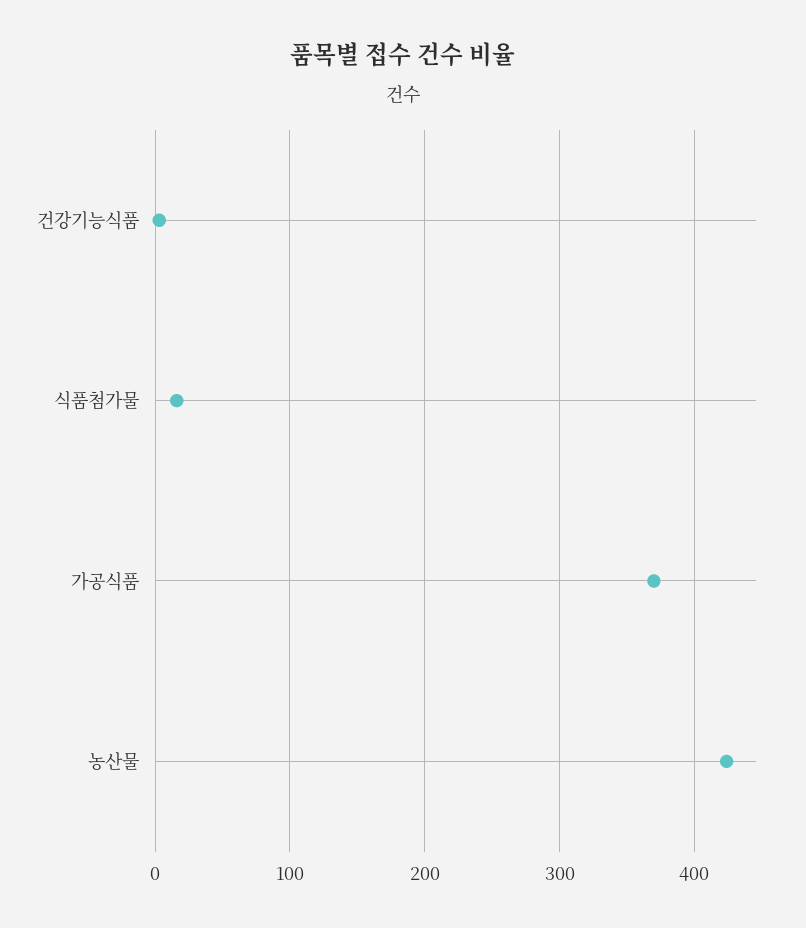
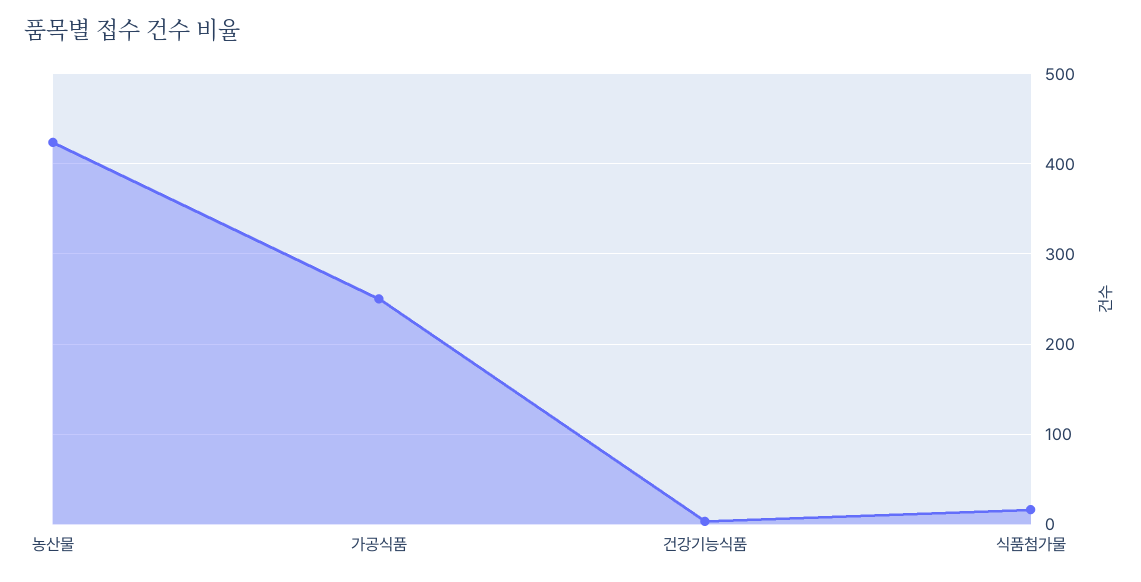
가공식품: 370 -> 250

